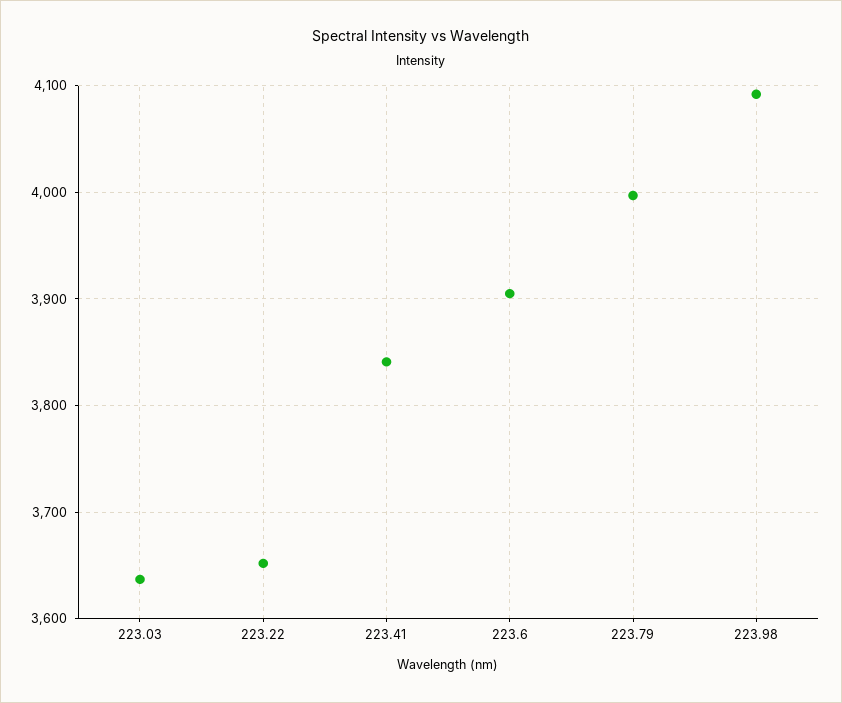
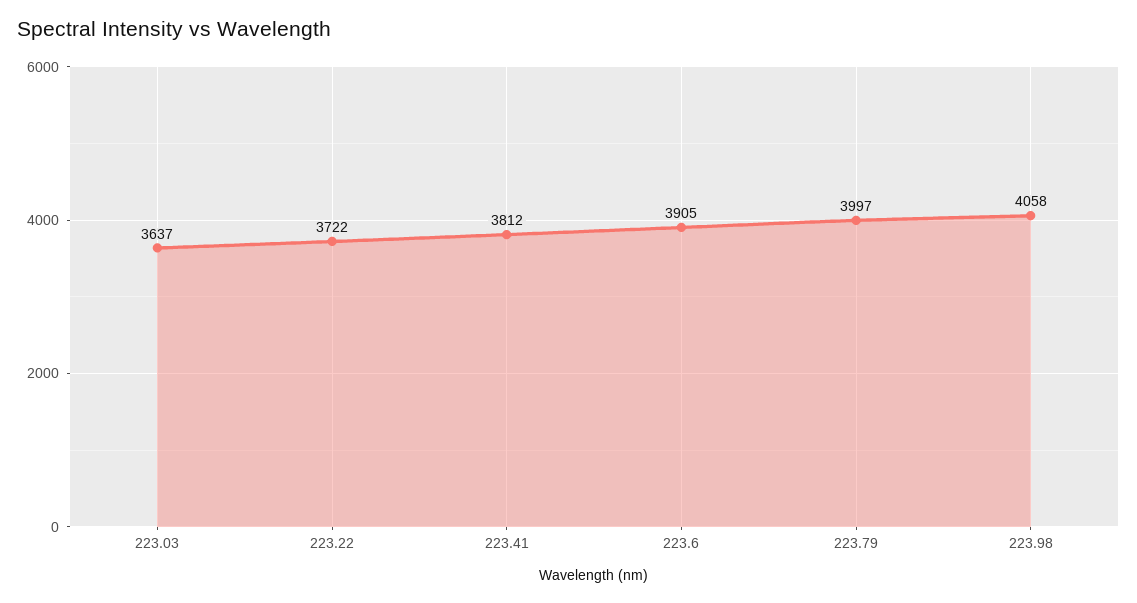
223.22: 3650 -> 3722
223.41: 3840 -> 3812
223.98: 4090 -> 4058

